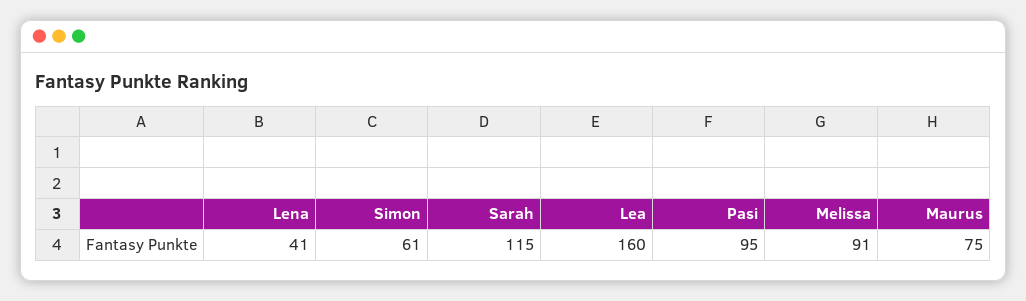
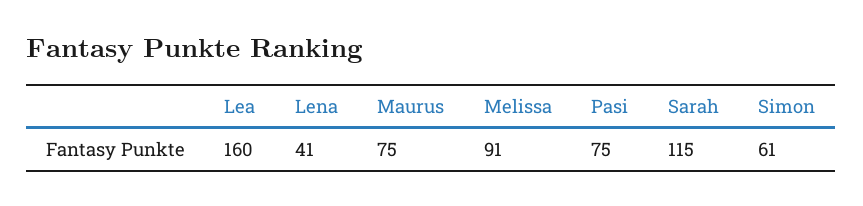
Pasi: 95 -> 75

